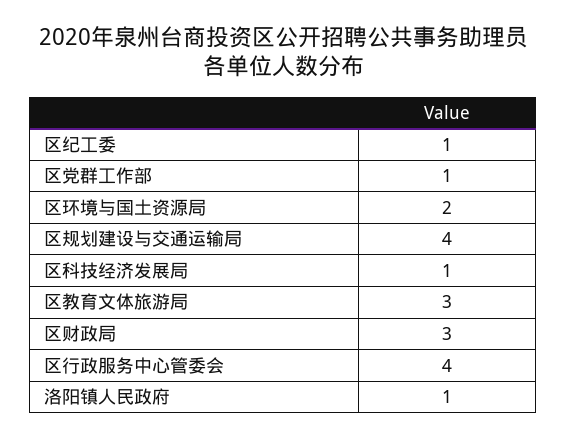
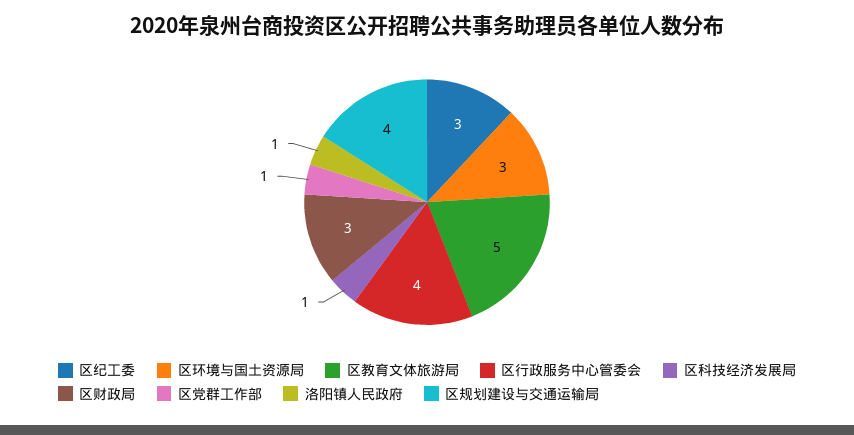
区纪工委: 1 -> 3
区环境与国土资源局: 2 -> 3
区教育文体旅游局: 3 -> 5

